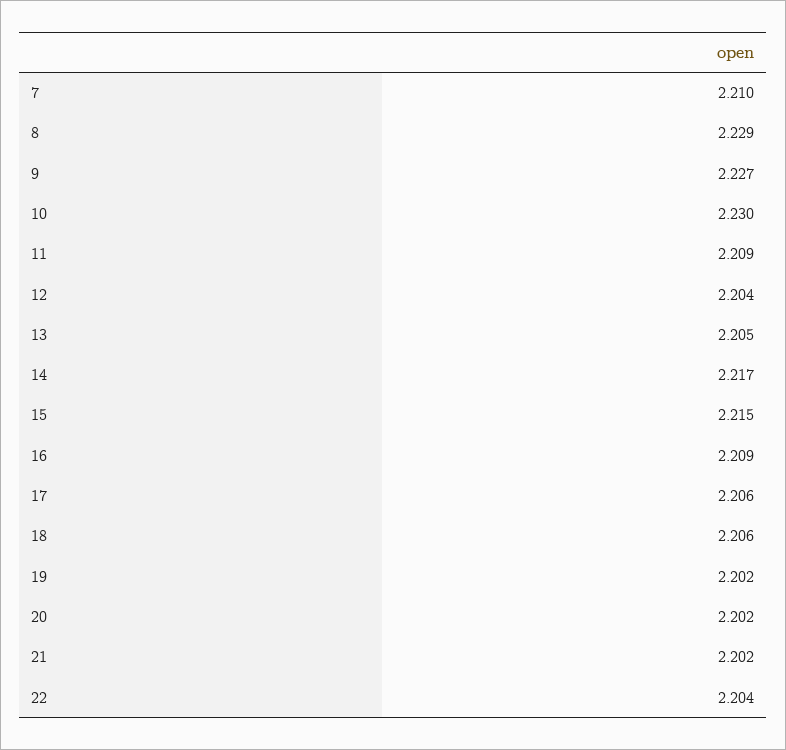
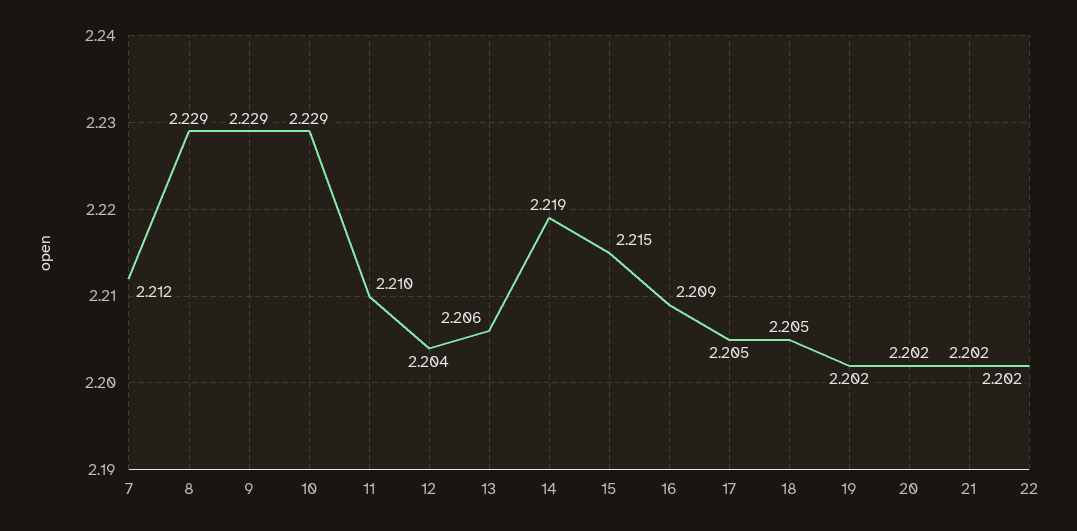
7: 2.21 -> 2.212
9: 2.227 -> 2.229
10: 2.23 -> 2.229
11: 2.209 -> 2.21
13: 2.205 -> 2.206
14: 2.217 -> 2.219
17: 2.206 -> 2.205
18: 2.206 -> 2.205
22: 2.204 -> 2.202

